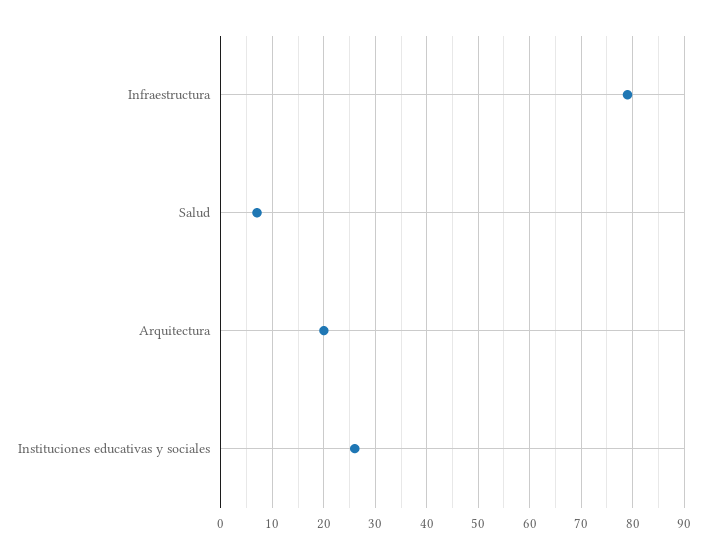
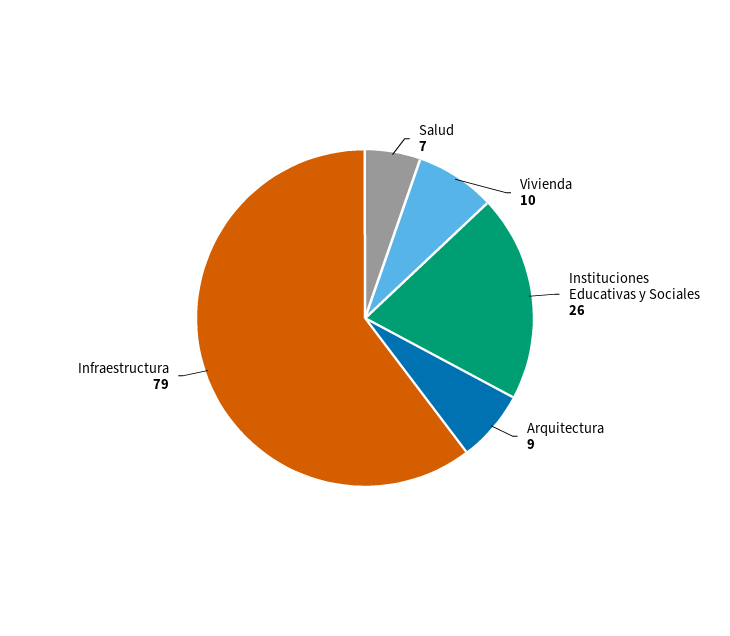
Arquitectura: 20 -> 9
Vivienda: none -> 10

